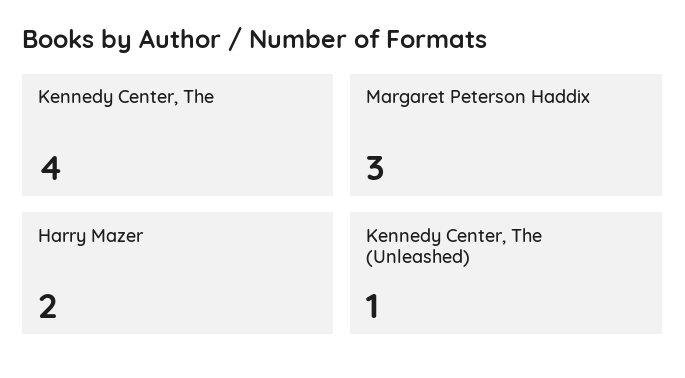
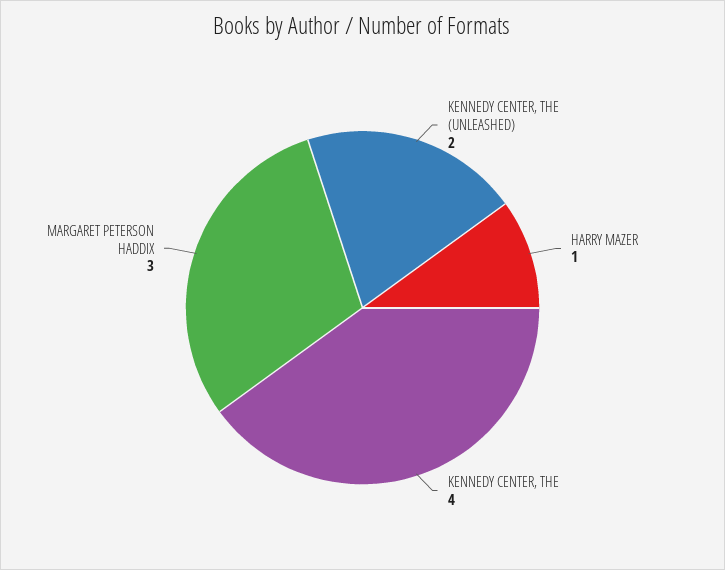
Harry Mazer: 2 -> 1
Kennedy Center, The (Unleashed): 1 -> 2

